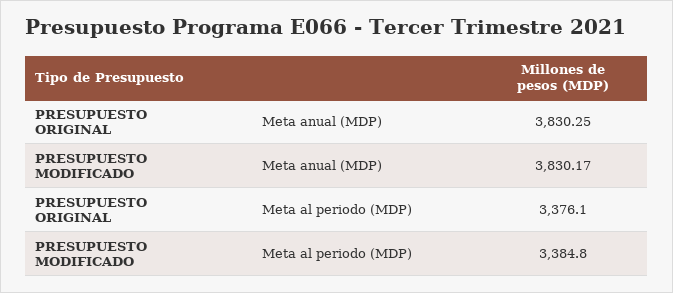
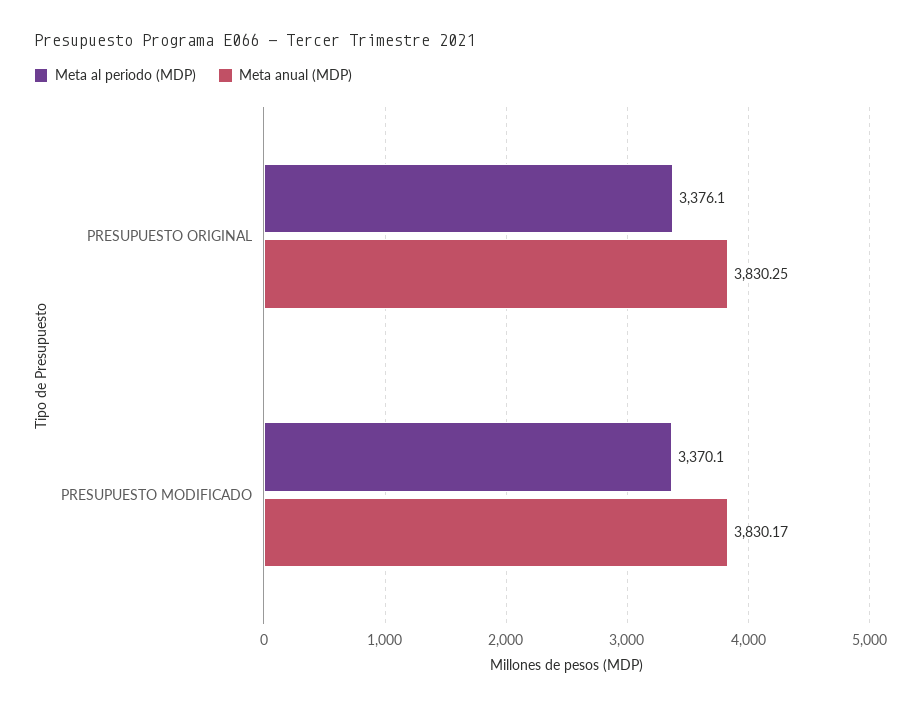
Meta al periodo (MDP), PRESUPUESTO MODIFICADO: 3384.8 -> 3370.1

